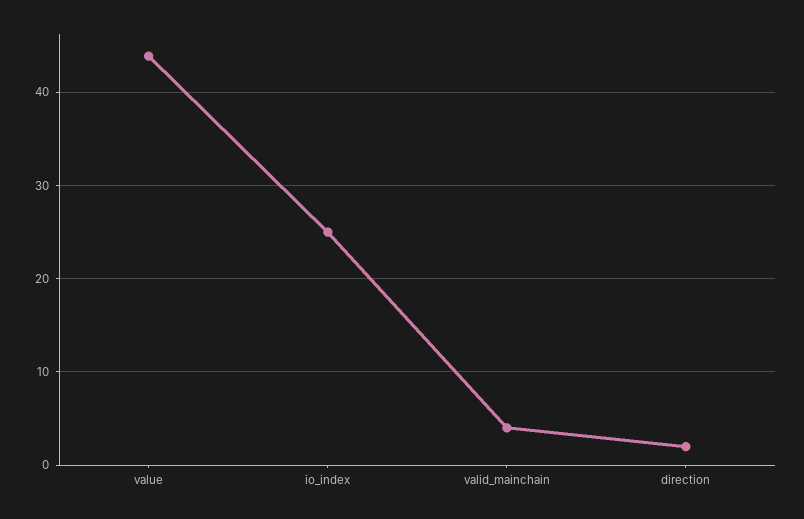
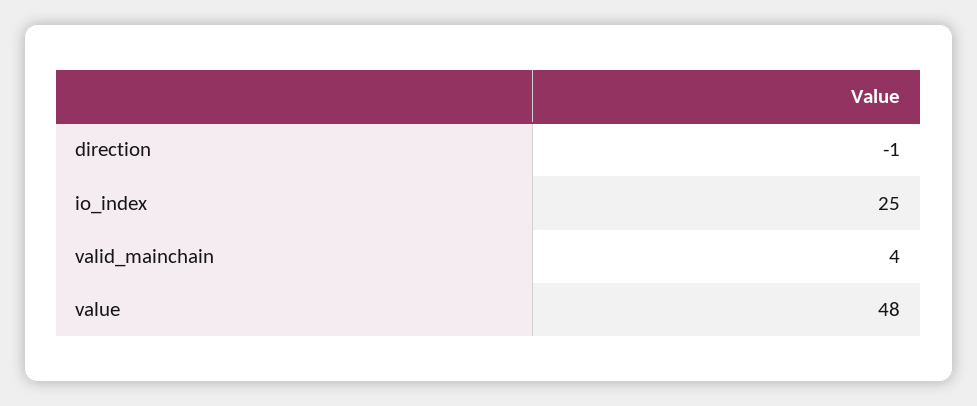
value: 44 -> 48
direction: 2 -> -1

